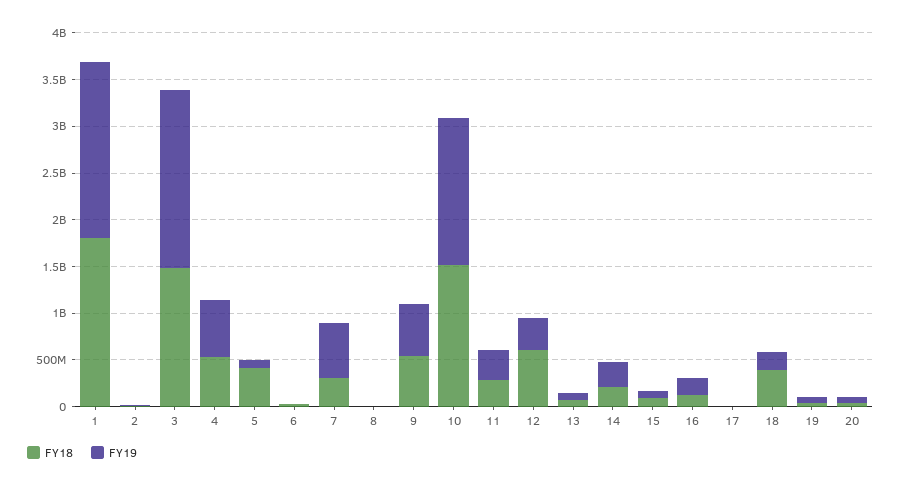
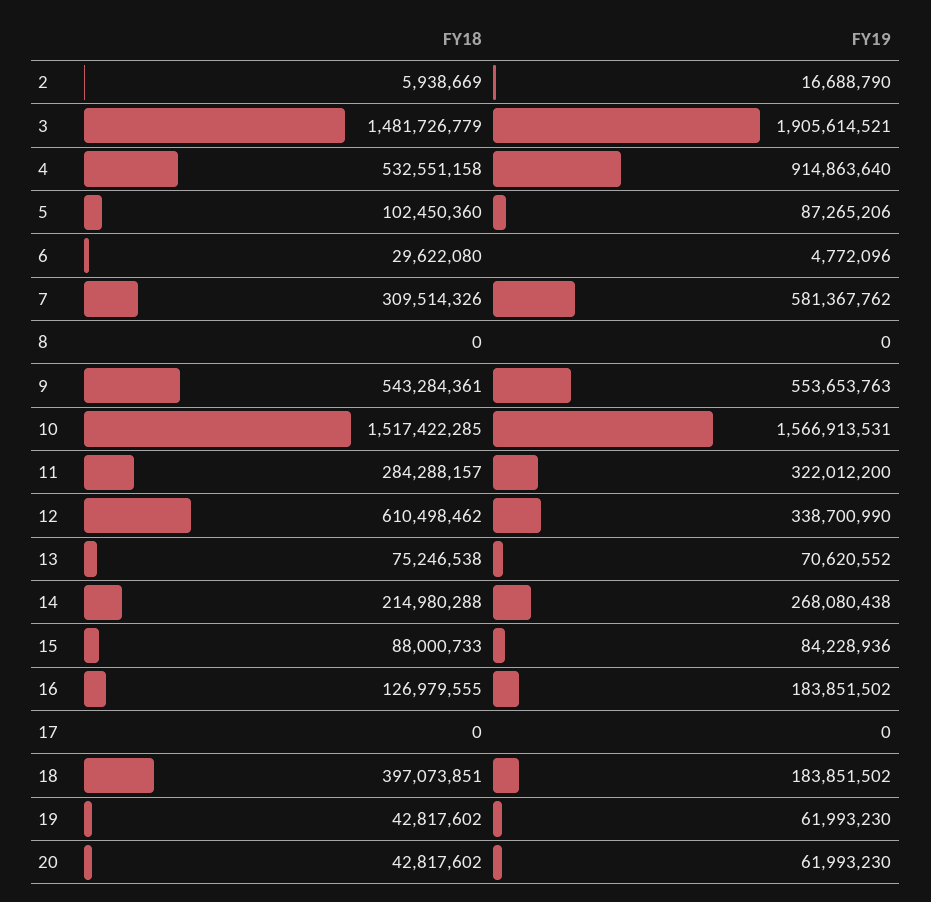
FY18, 1: 1800000000 -> none
FY19, 1: 1900000000 -> none
FY19, 4: 600000000 -> 914863640
FY18, 5: 400000000 -> 102450360

